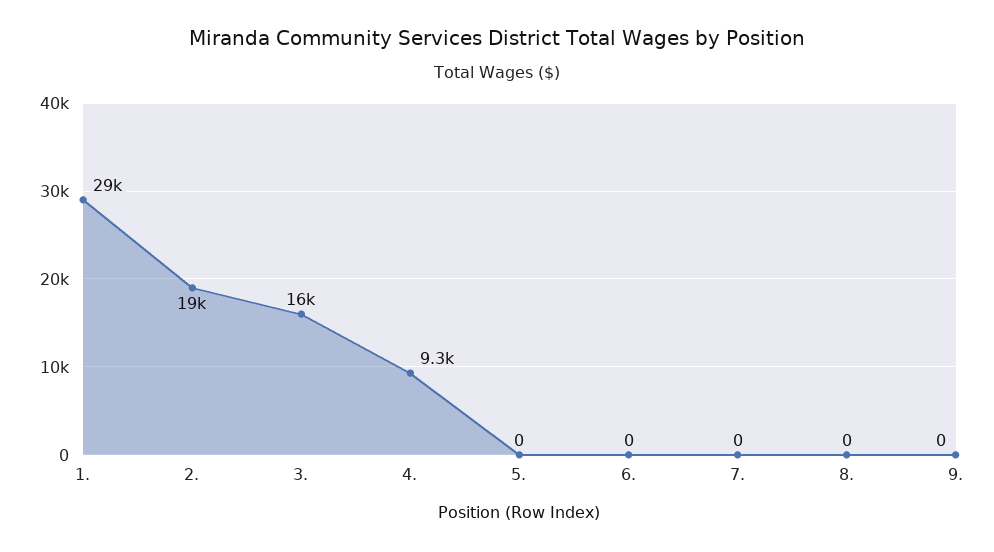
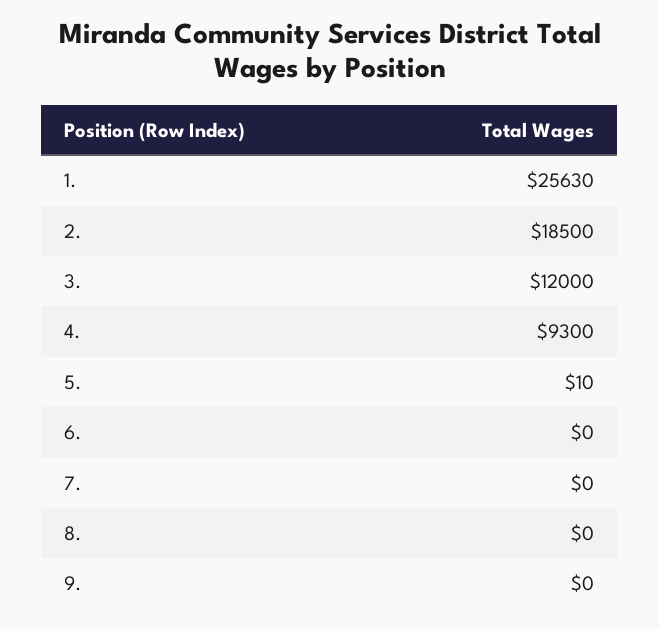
1.: 29000 -> 25630
3.: 16000 -> 12000
5.: 0 -> 10

